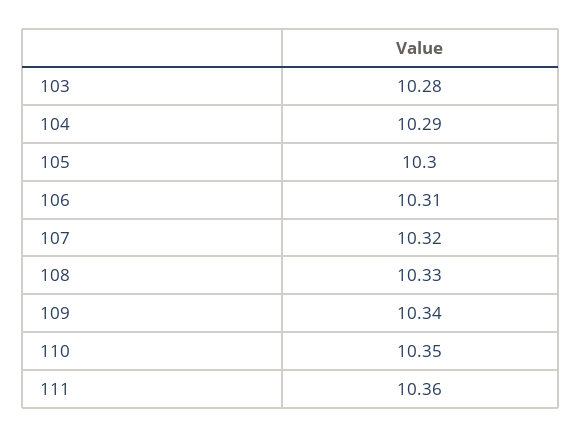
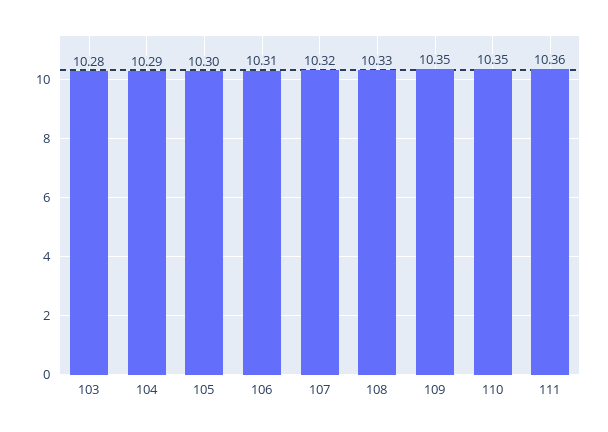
109: 10.34 -> 10.35

